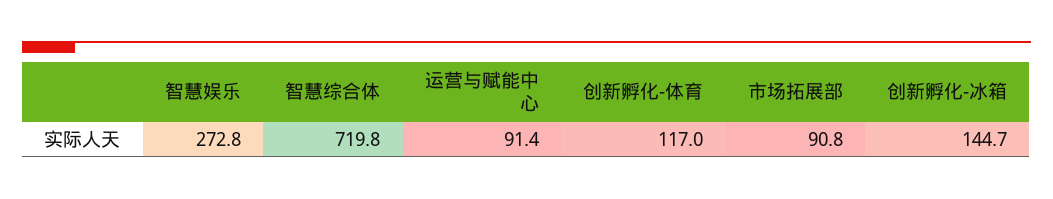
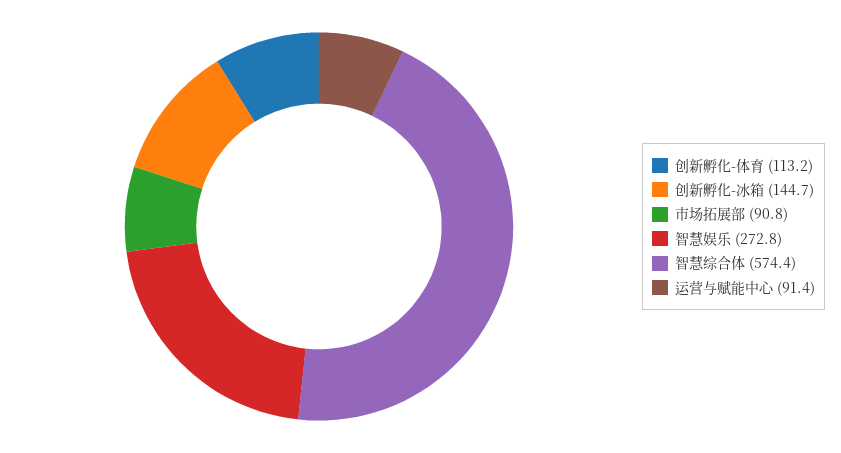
智慧综合体: 719.8 -> 574.4
创新孵化-体育: 117 -> 113.2

